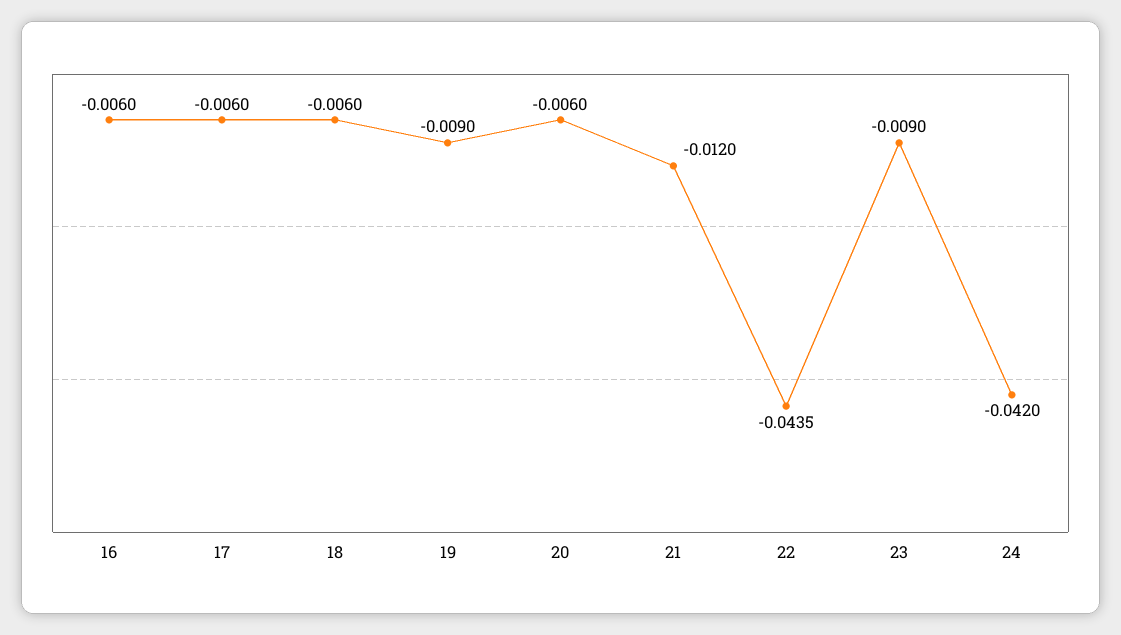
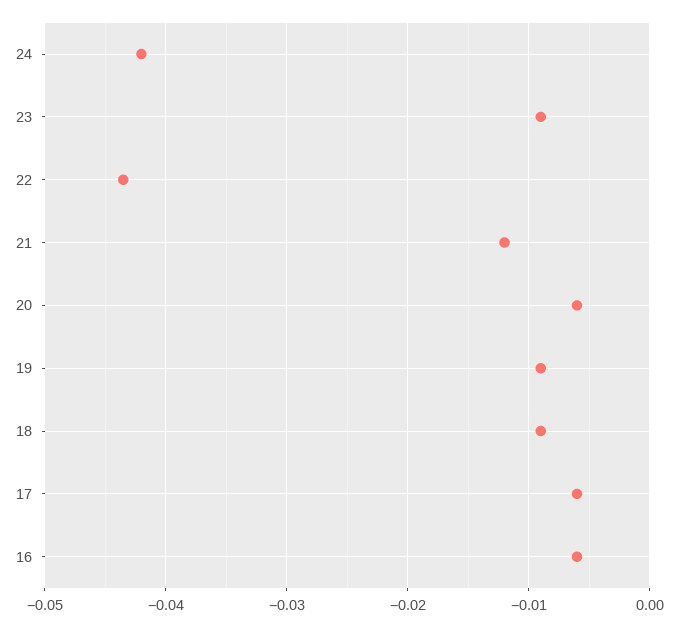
18: -0.006 -> -0.009

